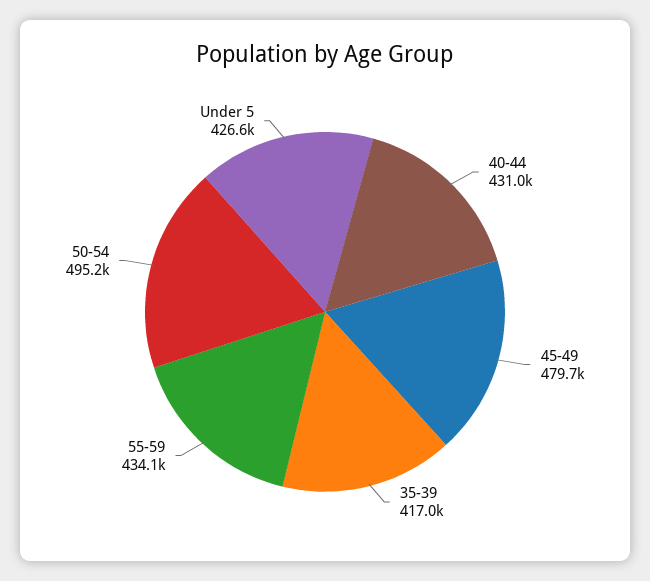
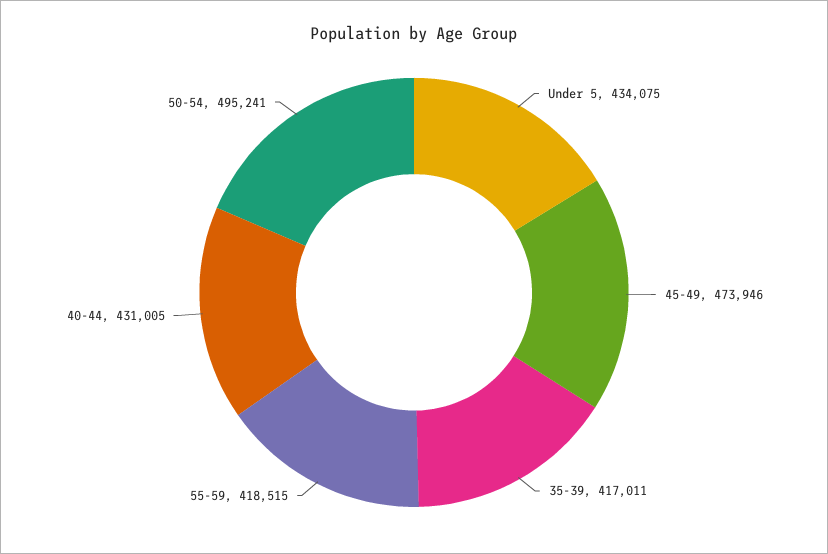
45-49: 479700 -> 473946
55-59: 434100 -> 418515
Under 5: 426600 -> 434075

